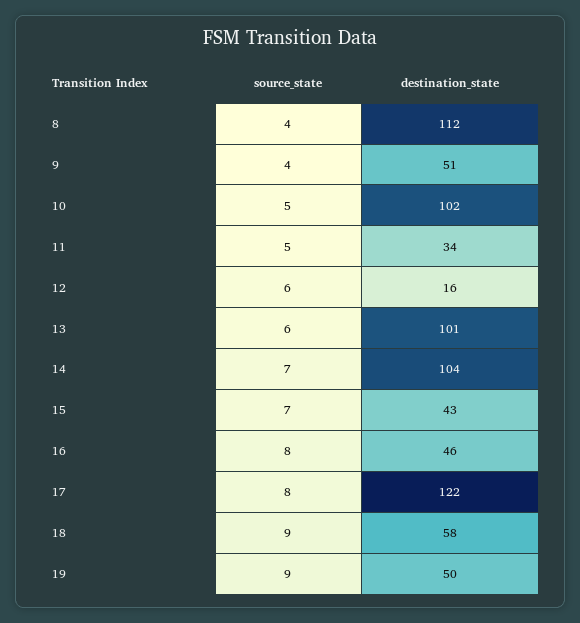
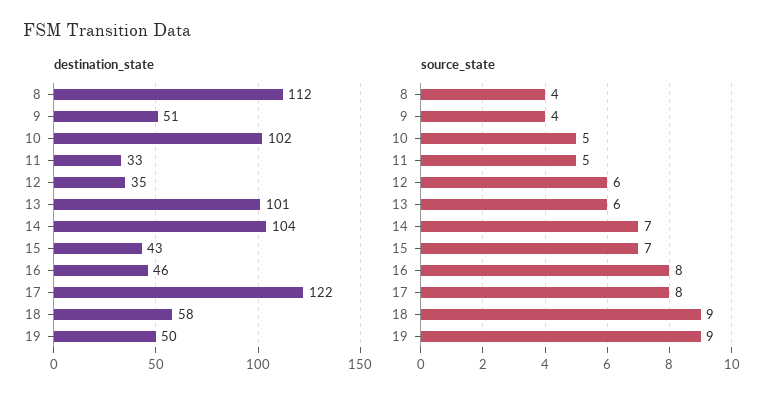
destination_state, 11: 34 -> 33
destination_state, 12: 16 -> 35

